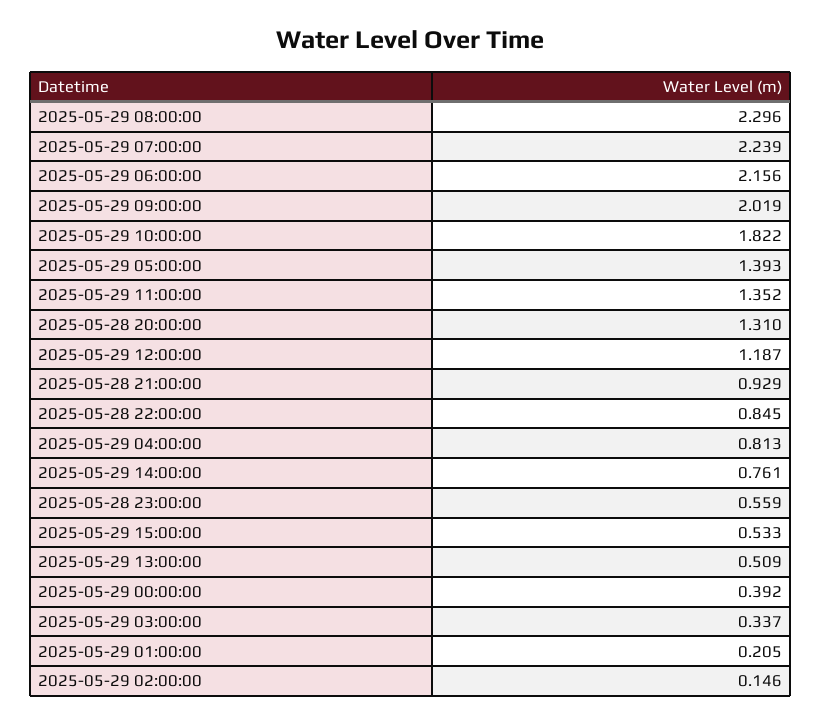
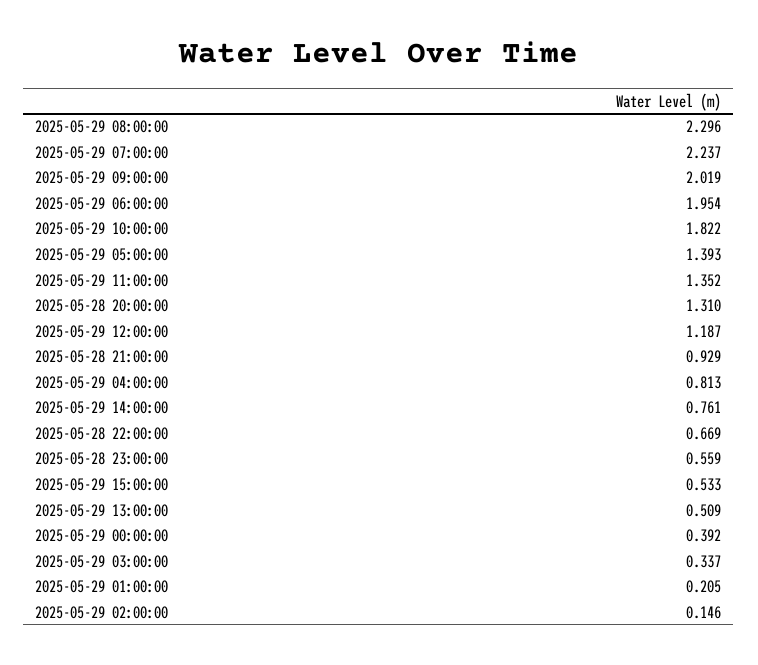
2025-05-29 07:00:00: 2.239 -> 2.237
2025-05-29 06:00:00: 2.156 -> 1.954
2025-05-28 22:00:00: 0.845 -> 0.669

